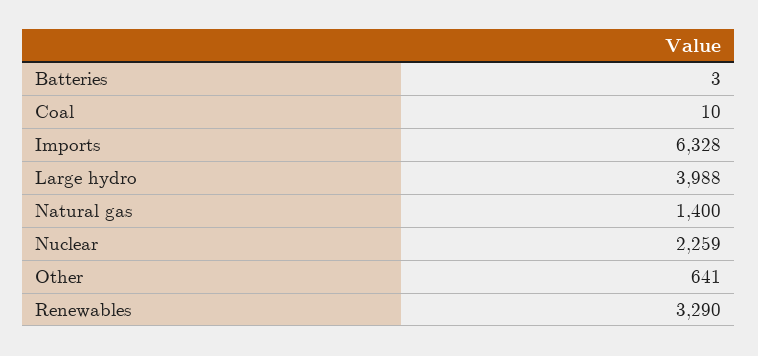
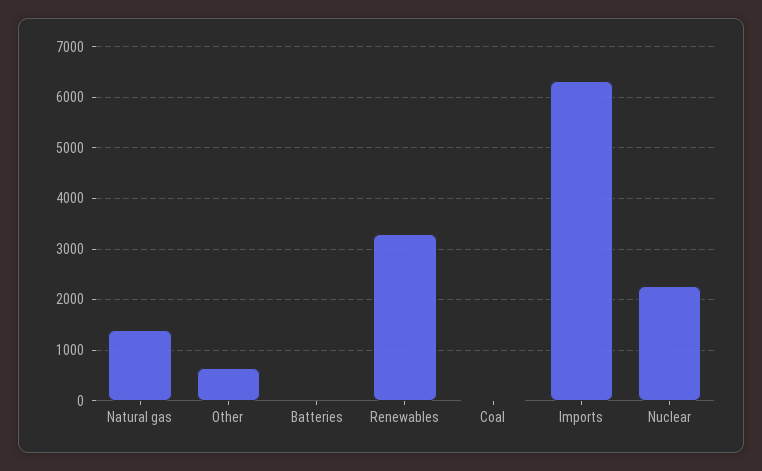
Large hydro: 3988 -> none

